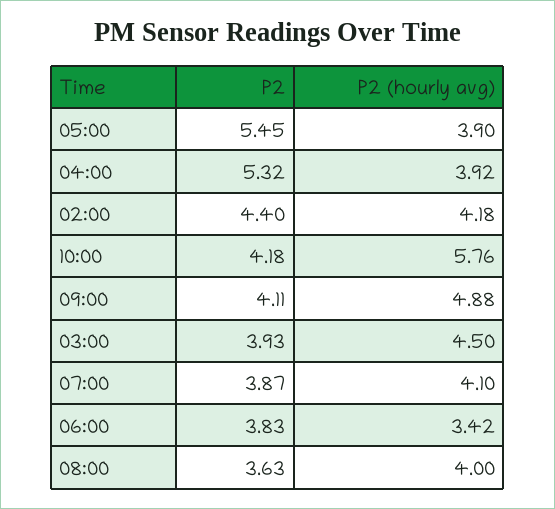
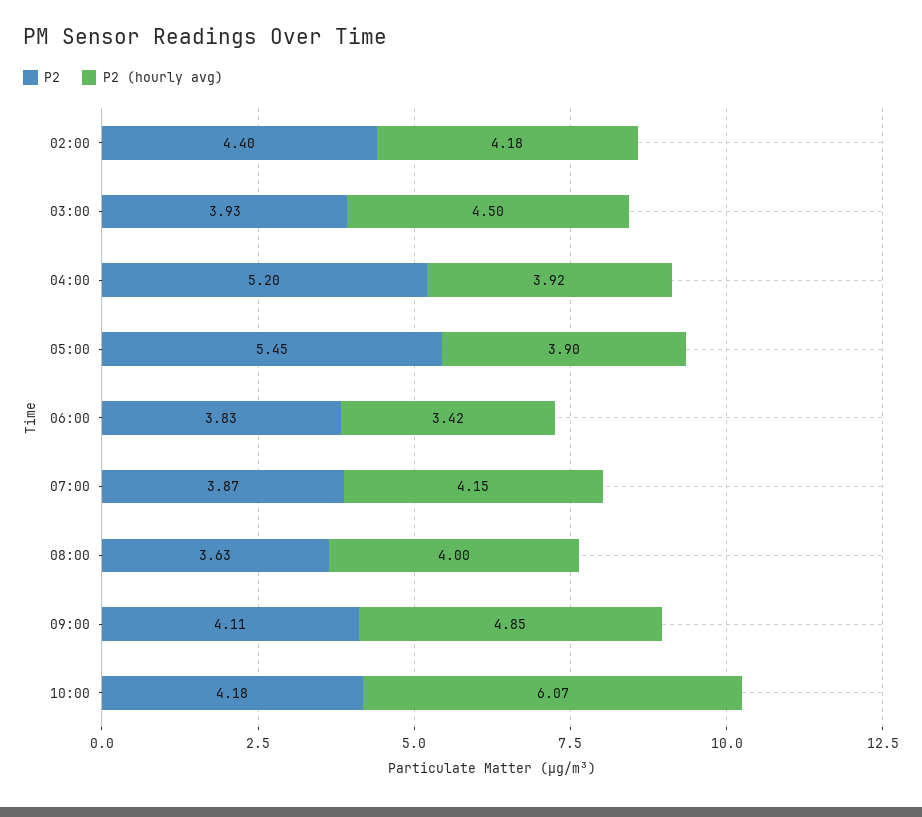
P2, 04:00: 5.32 -> 5.2
P2 (hourly avg), 10:00: 5.76 -> 6.07
P2 (hourly avg), 09:00: 4.88 -> 4.85
P2 (hourly avg), 07:00: 4.1 -> 4.15

